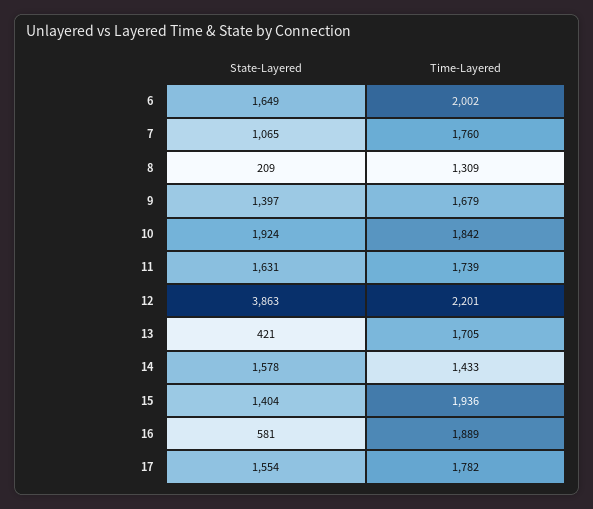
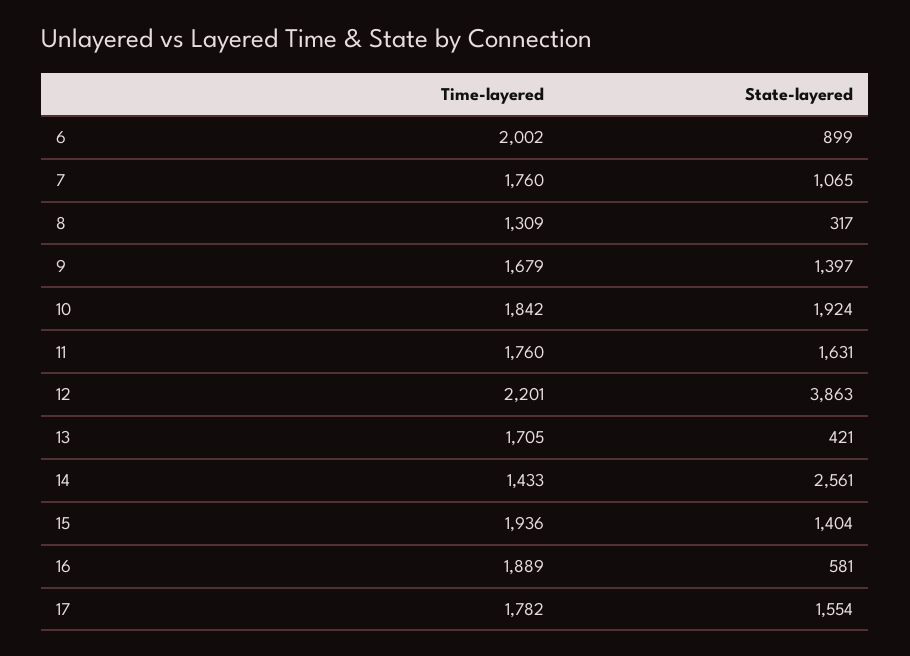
State-Layered, 6: 1649 -> 899
State-Layered, 8: 209 -> 317
Time-Layered, 11: 1739 -> 1760
State-Layered, 14: 1578 -> 2561

